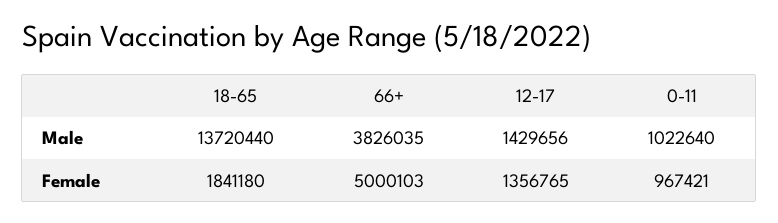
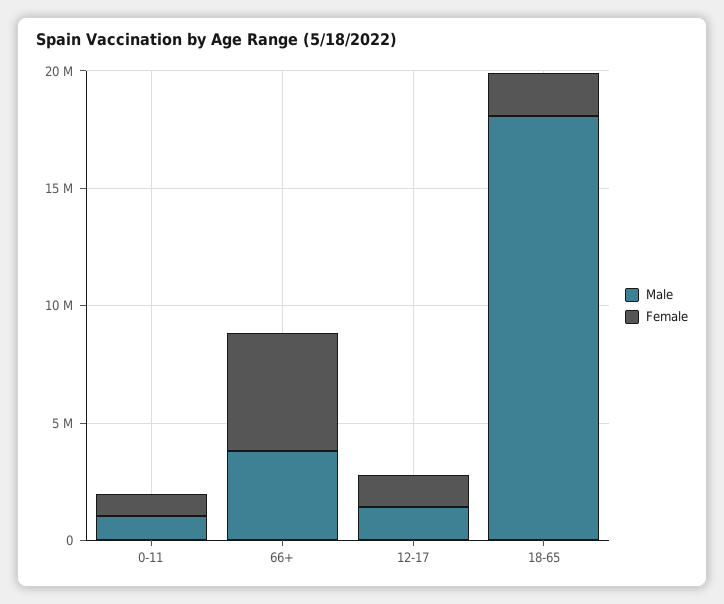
Male, 18-65: 13720440 -> 18000000

